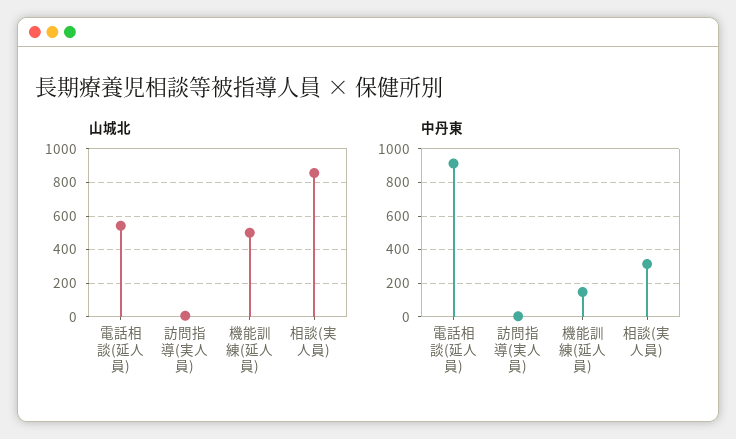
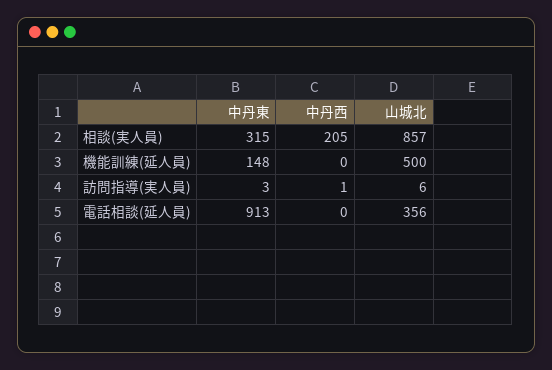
山城北, 電話相談(延人員): 550 -> 356
中丹西, 相談(実人員): none -> 205
中丹西, 機能訓練(延人員): none -> 0
中丹西, 訪問指導(実人員): none -> 1
中丹西, 電話相談(延人員): none -> 0

